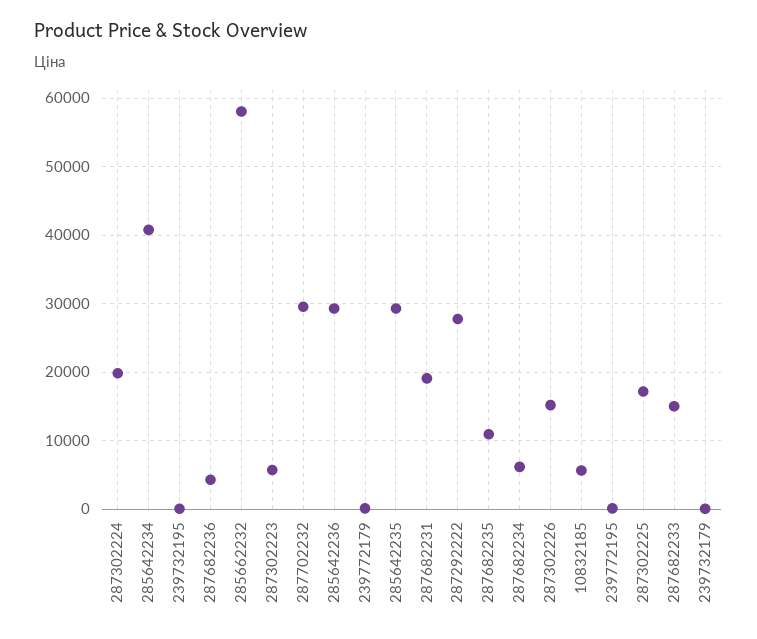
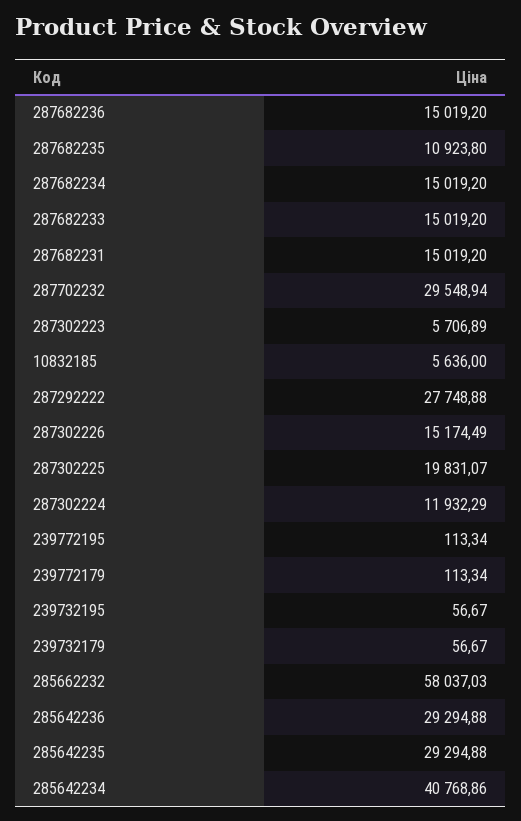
287302224: 20000 -> 11932.29
287682236: 4000 -> 15019.2
287682231: 19000 -> 15019.2
287682234: 6000 -> 15019.2
287302225: 17000 -> 19831.07

